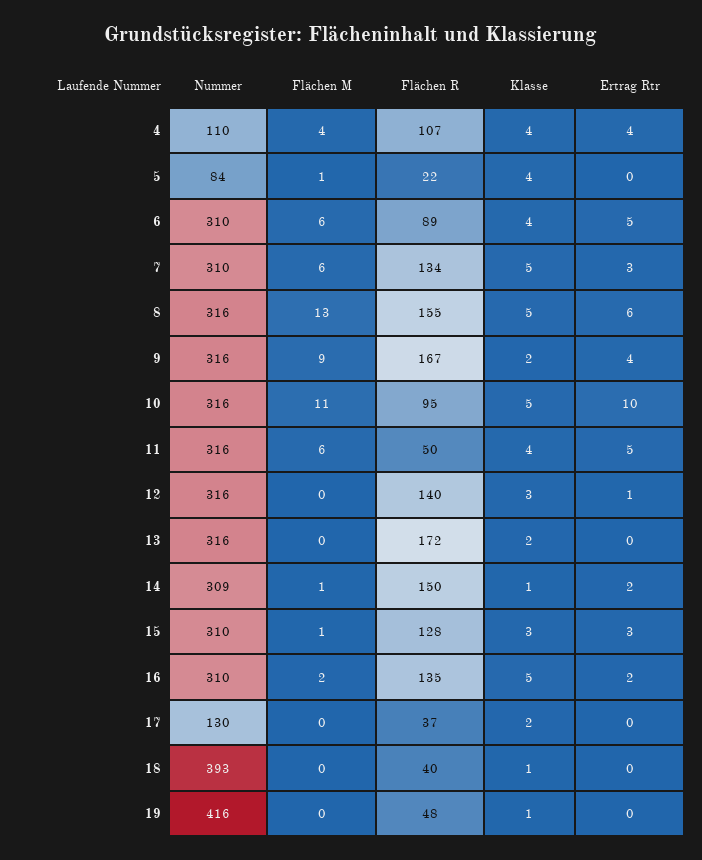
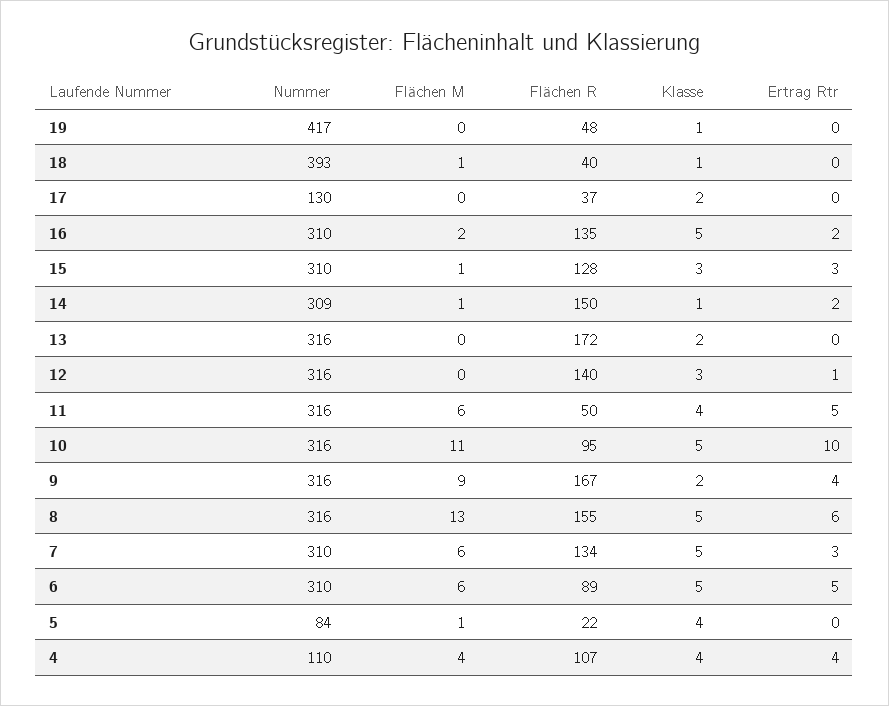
Klasse, 6: 4 -> 5
Flächen M, 18: 0 -> 1
Nummer, 19: 416 -> 417

